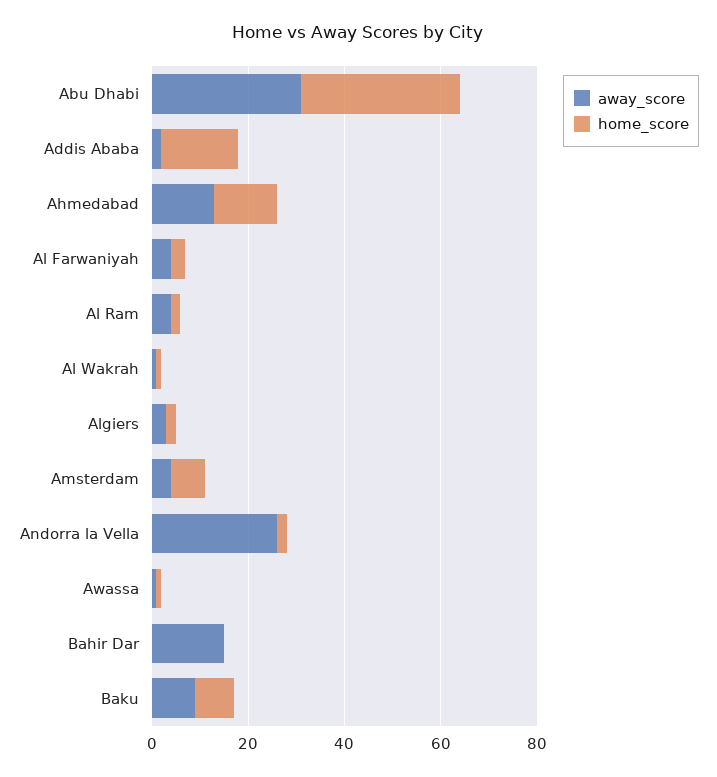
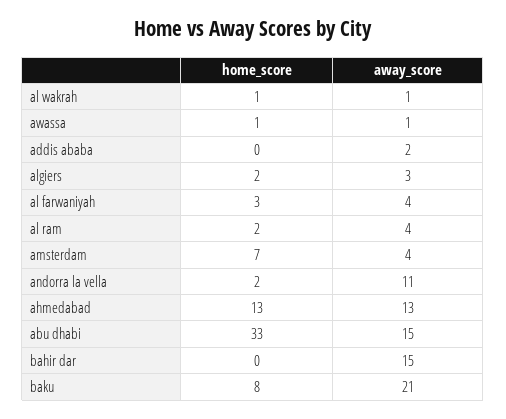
away_score, Abu Dhabi: 30 -> 15
home_score, Addis Ababa: 15 -> 0
away_score, Andorra la Vella: 25 -> 11
away_score, Baku: 10 -> 21

